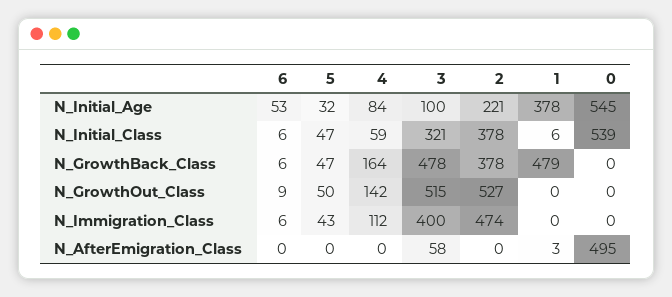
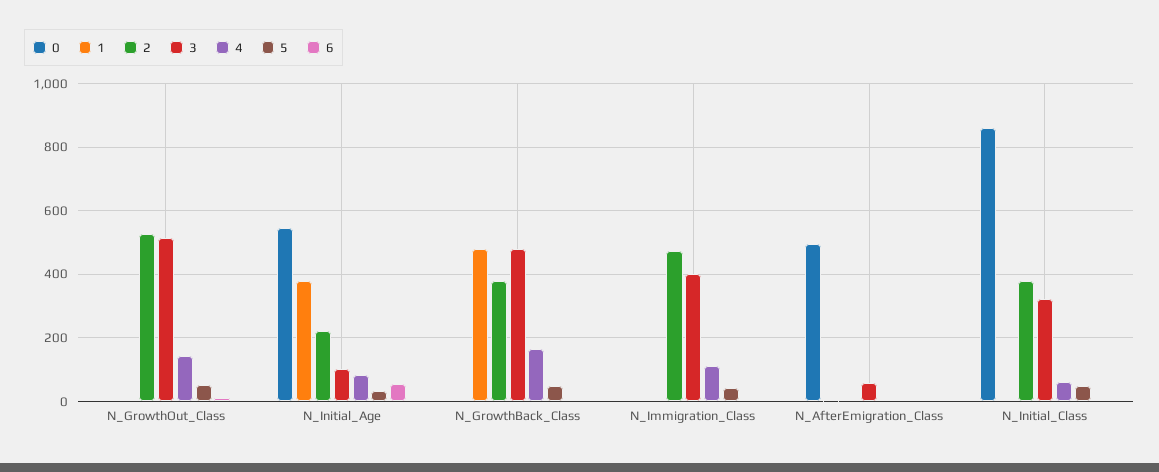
0, N_Initial_Class: 539 -> 860

